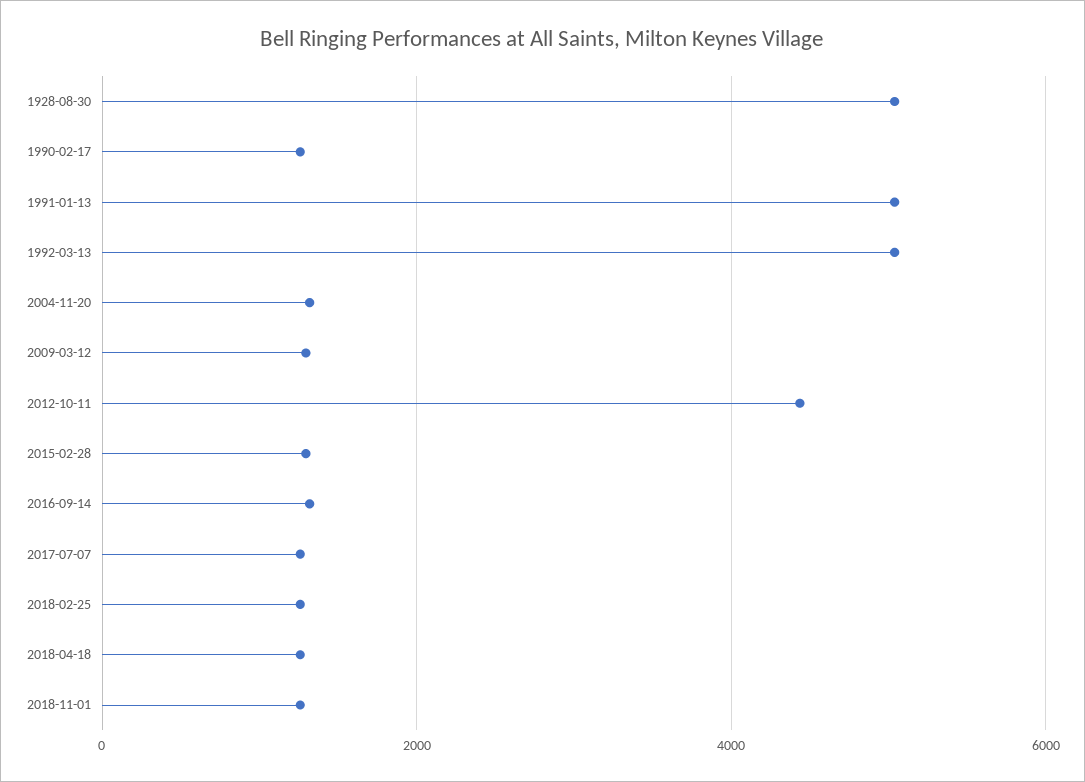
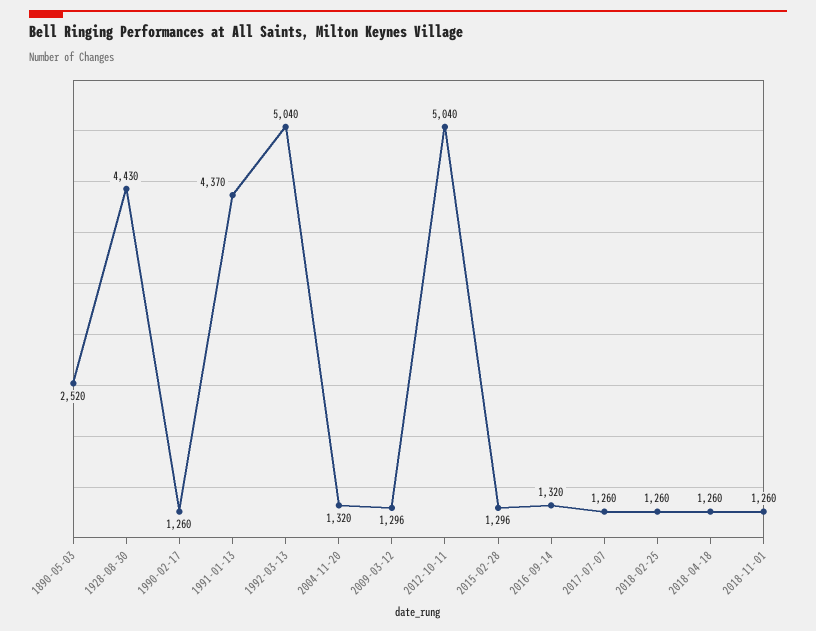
1928-08-30: 5000 -> 4430
1991-01-13: 5000 -> 4370
2012-10-11: 4400 -> 5040
1890-05-03: none -> 2520

